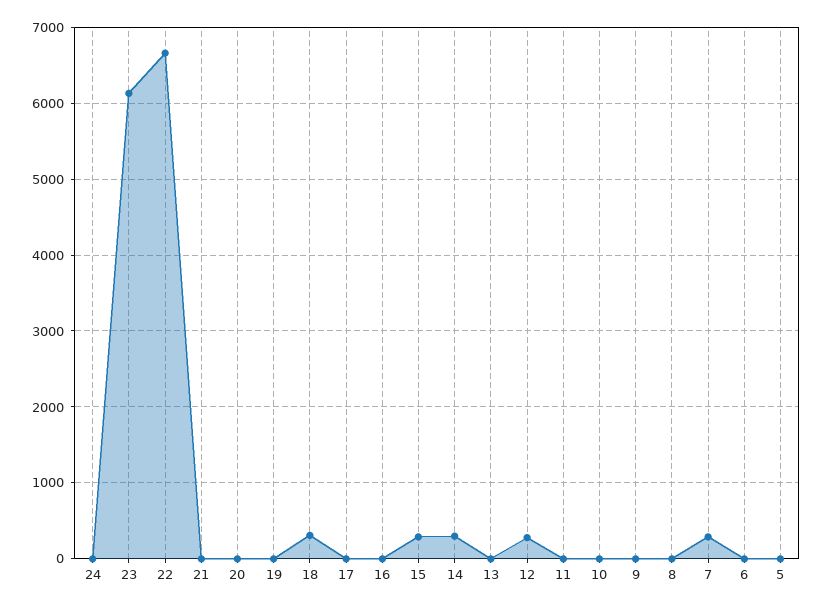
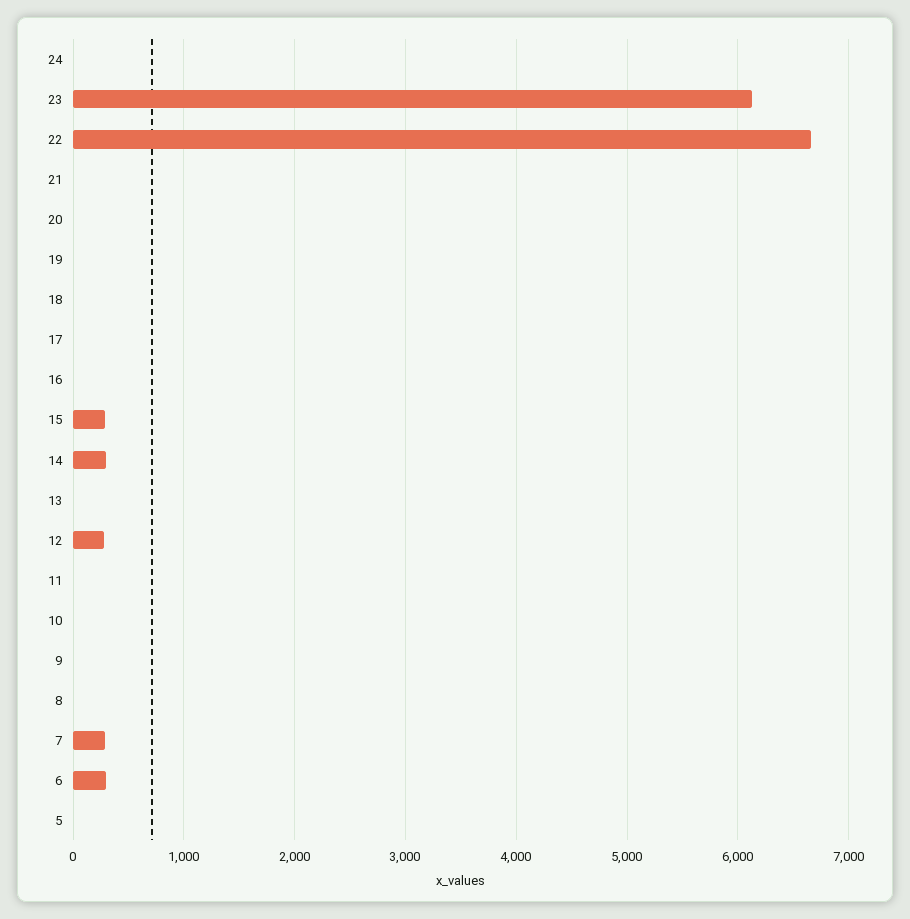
18: 300 -> 0
6: 0 -> 300

